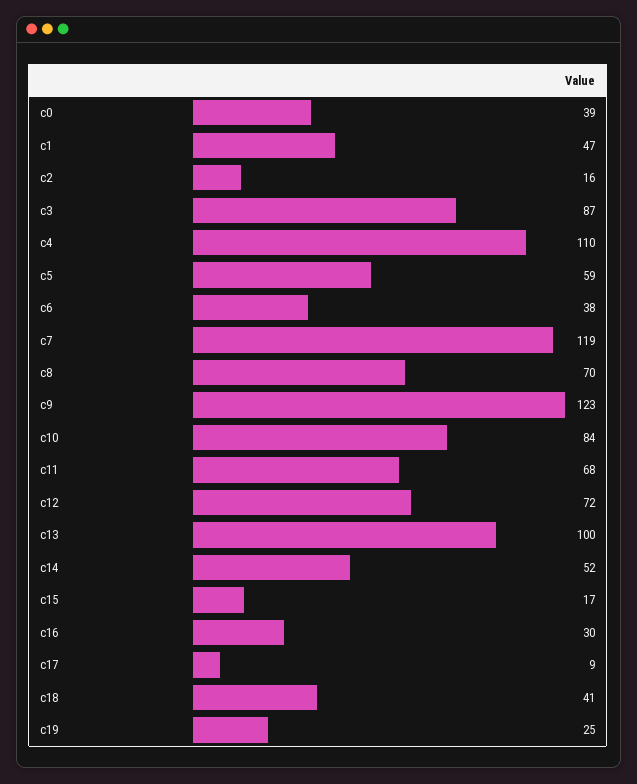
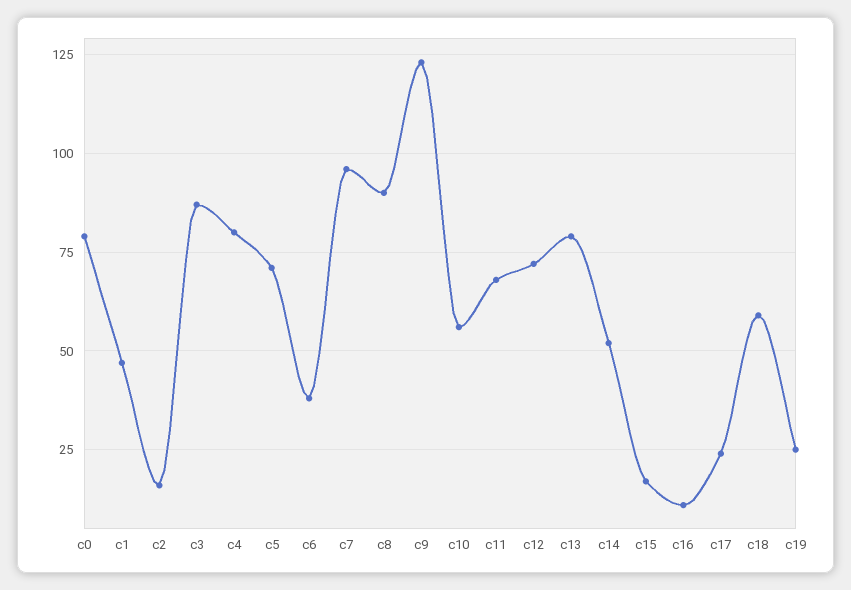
c0: 39 -> 80
c4: 110 -> 80
c5: 59 -> 70
c7: 119 -> 95
c8: 70 -> 90
c10: 84 -> 55
c13: 100 -> 80
c16: 30 -> 10
c17: 9 -> 25
c18: 41 -> 60

